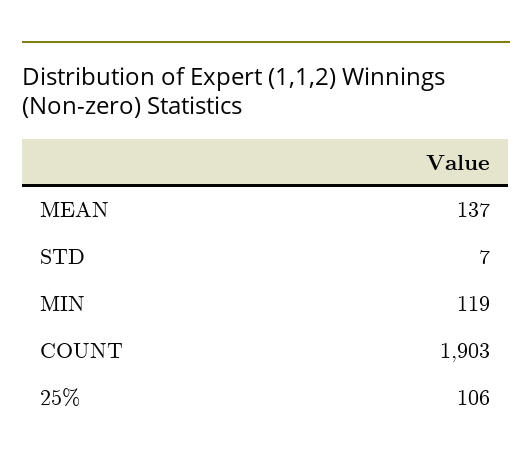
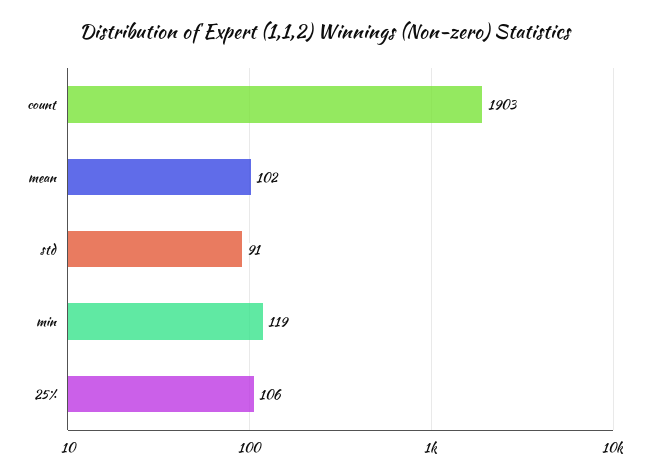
MEAN: 137 -> 102
STD: 7 -> 91

